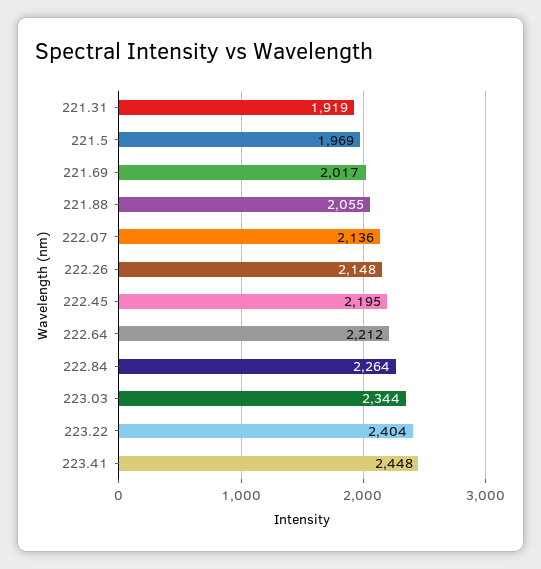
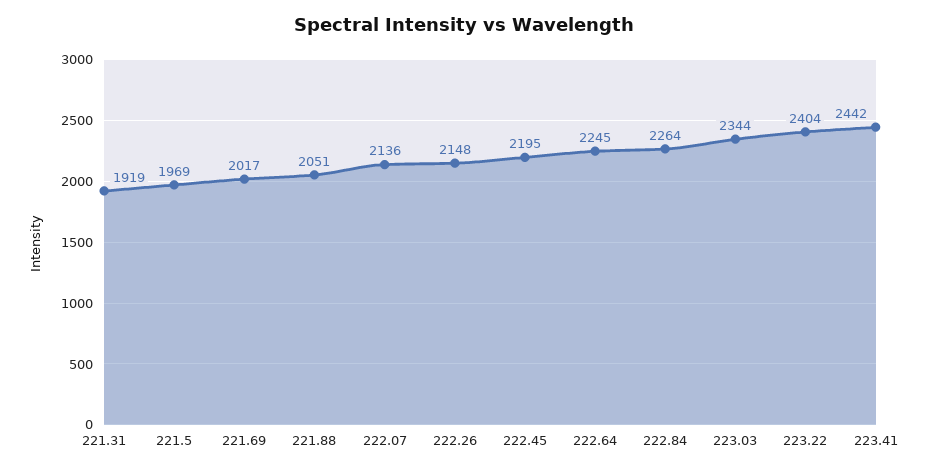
221.88: 2055 -> 2051
222.64: 2212 -> 2245
223.41: 2448 -> 2442

